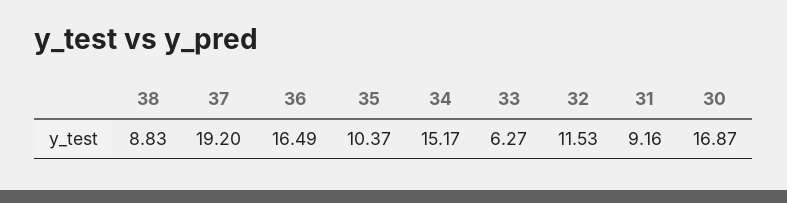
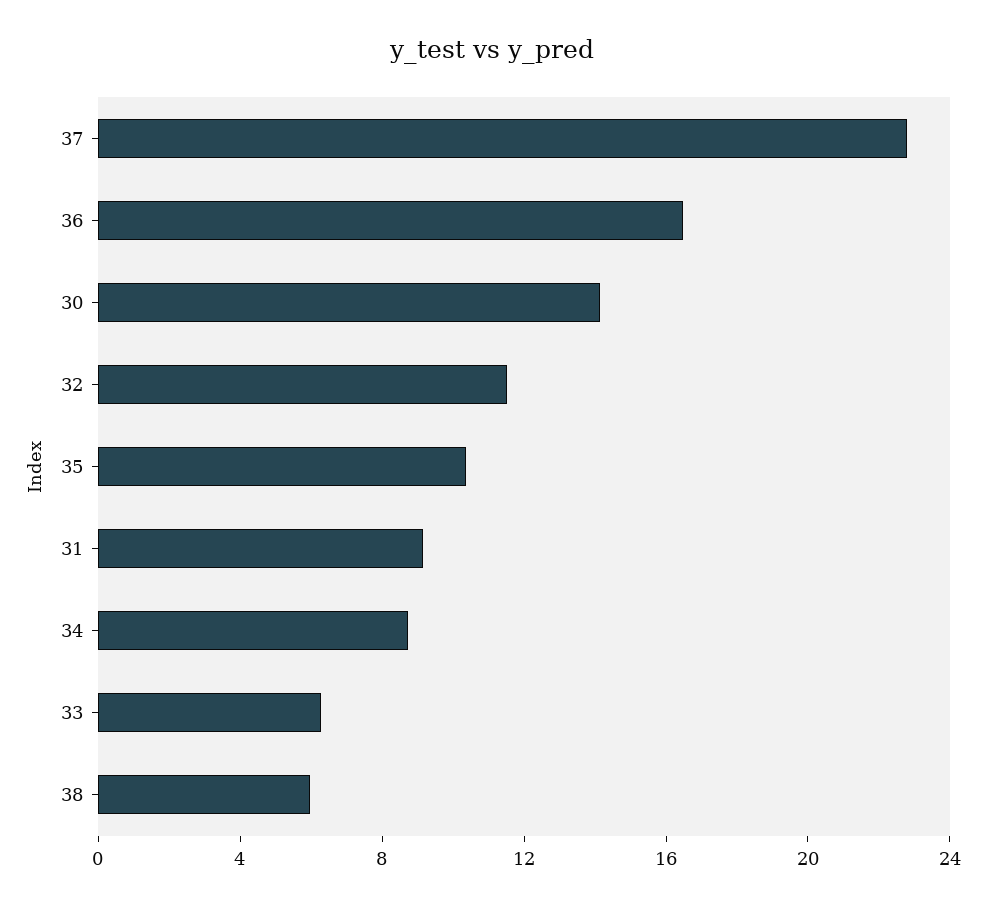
38: 8.83 -> 6
37: 19.2 -> 23
34: 15.17 -> 9
30: 16.87 -> 14

